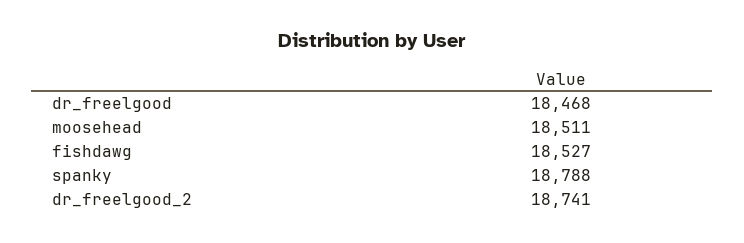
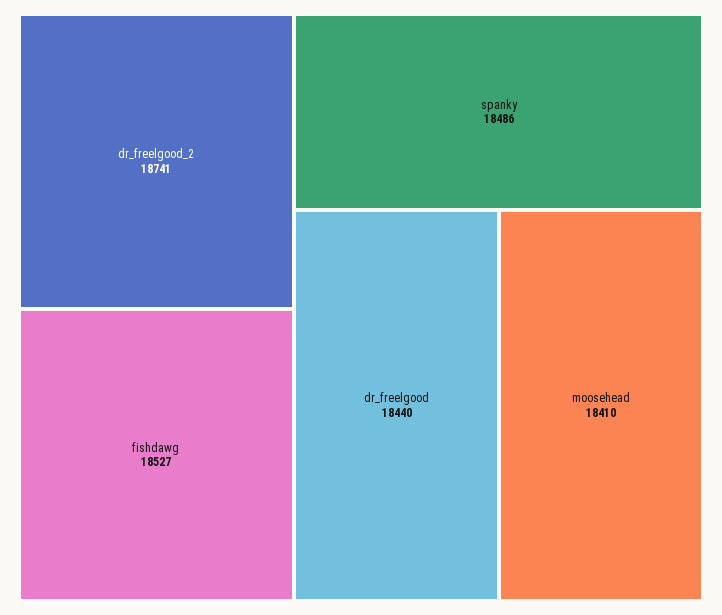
dr_freelgood: 18468 -> 18440
moosehead: 18511 -> 18410
spanky: 18788 -> 18486

